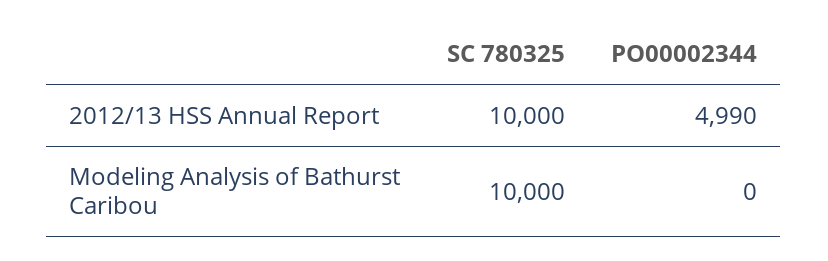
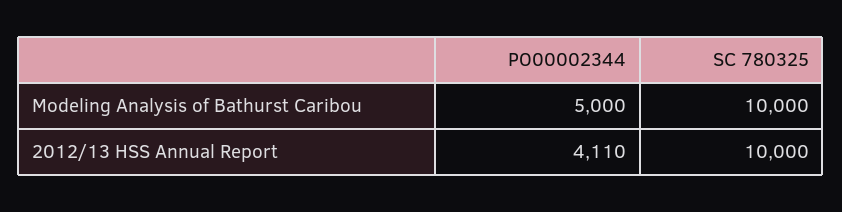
PO00002344, 2012/13 HSS Annual Report: 4990 -> 4110
PO00002344, Modeling Analysis of Bathurst Caribou: 0 -> 5000

